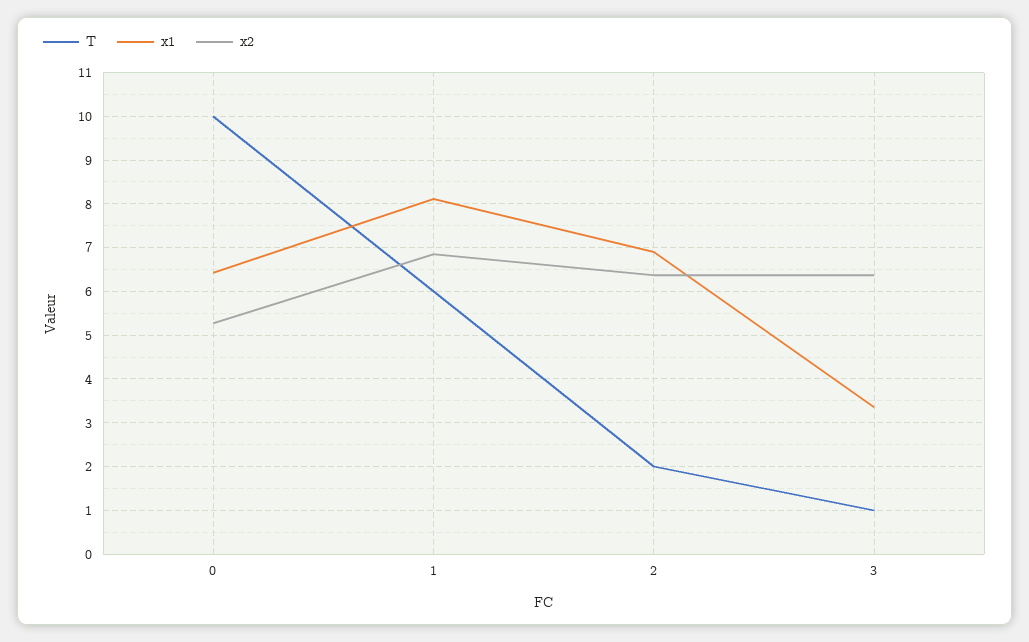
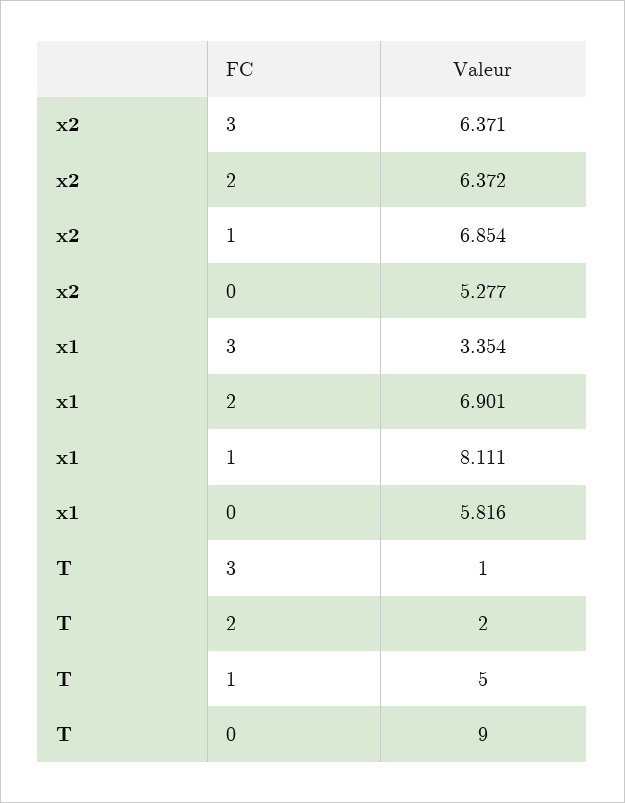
T, 0: 10 -> 9
x1, 0: 6.4 -> 5.816
T, 1: 6 -> 5

